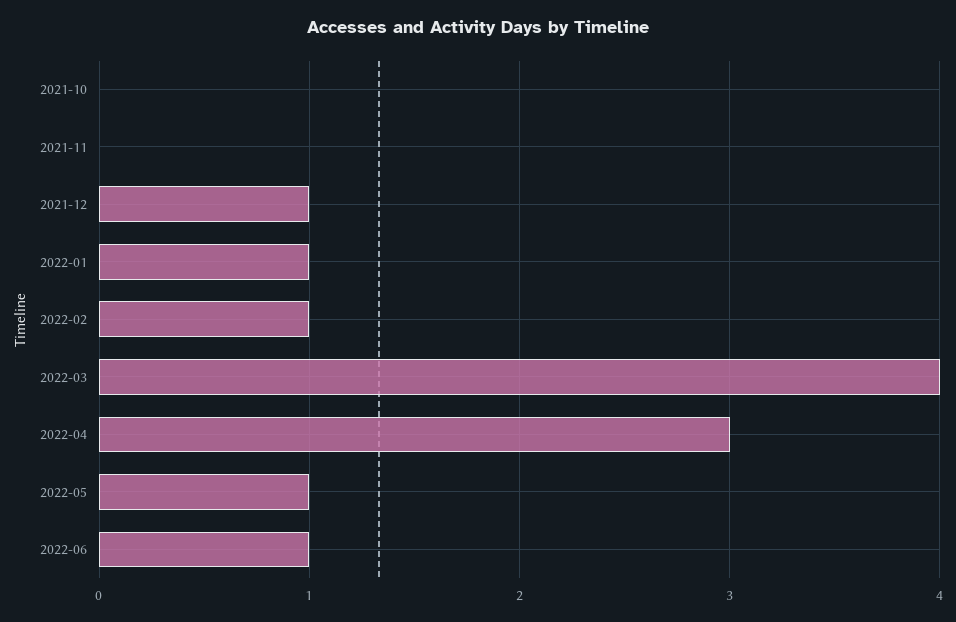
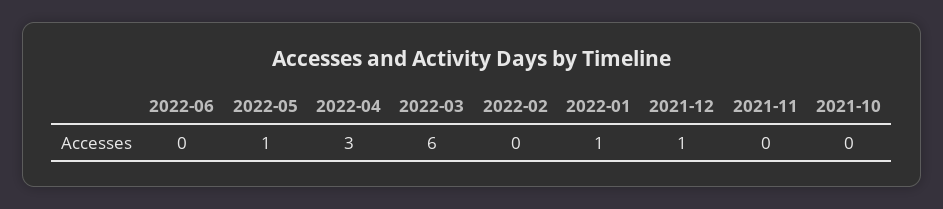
2022-02: 1 -> 0
2022-03: 4 -> 6
2022-06: 1 -> 0

